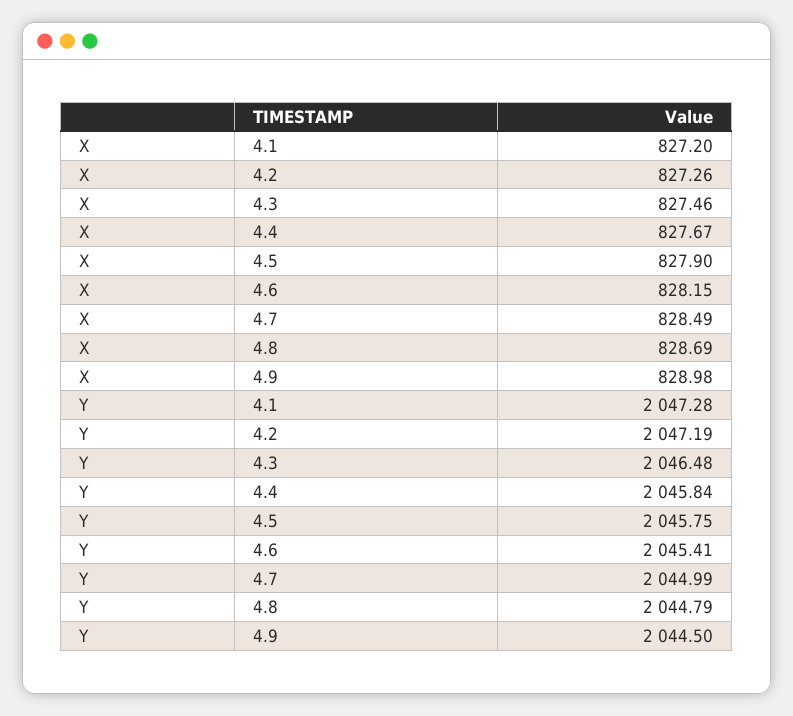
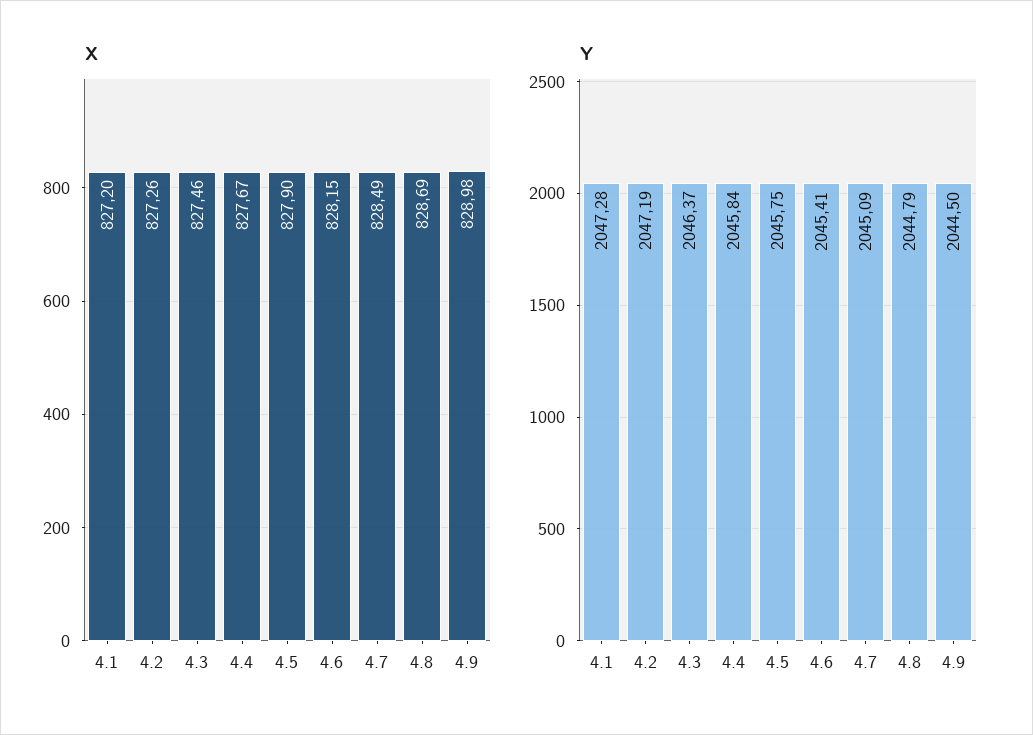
Y, 4.3: 2046.48 -> 2046.37
Y, 4.7: 2044.99 -> 2045.09

